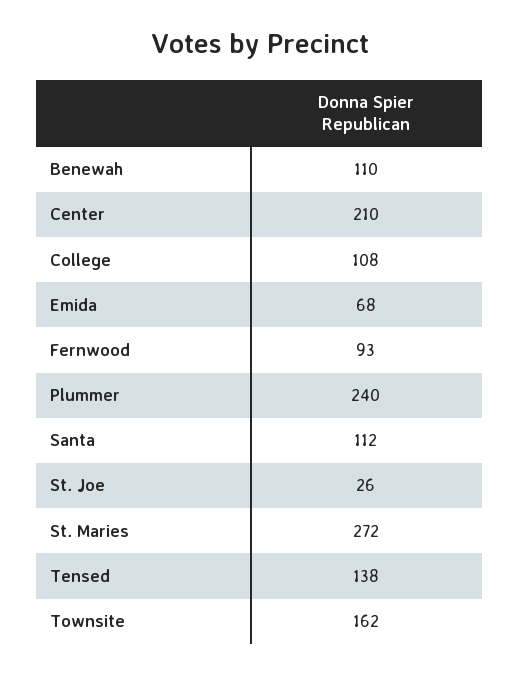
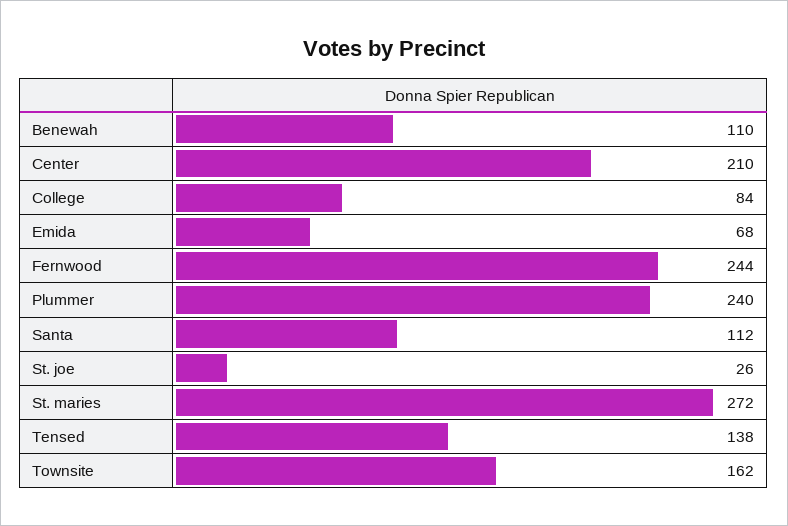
College: 108 -> 84
Fernwood: 93 -> 244

